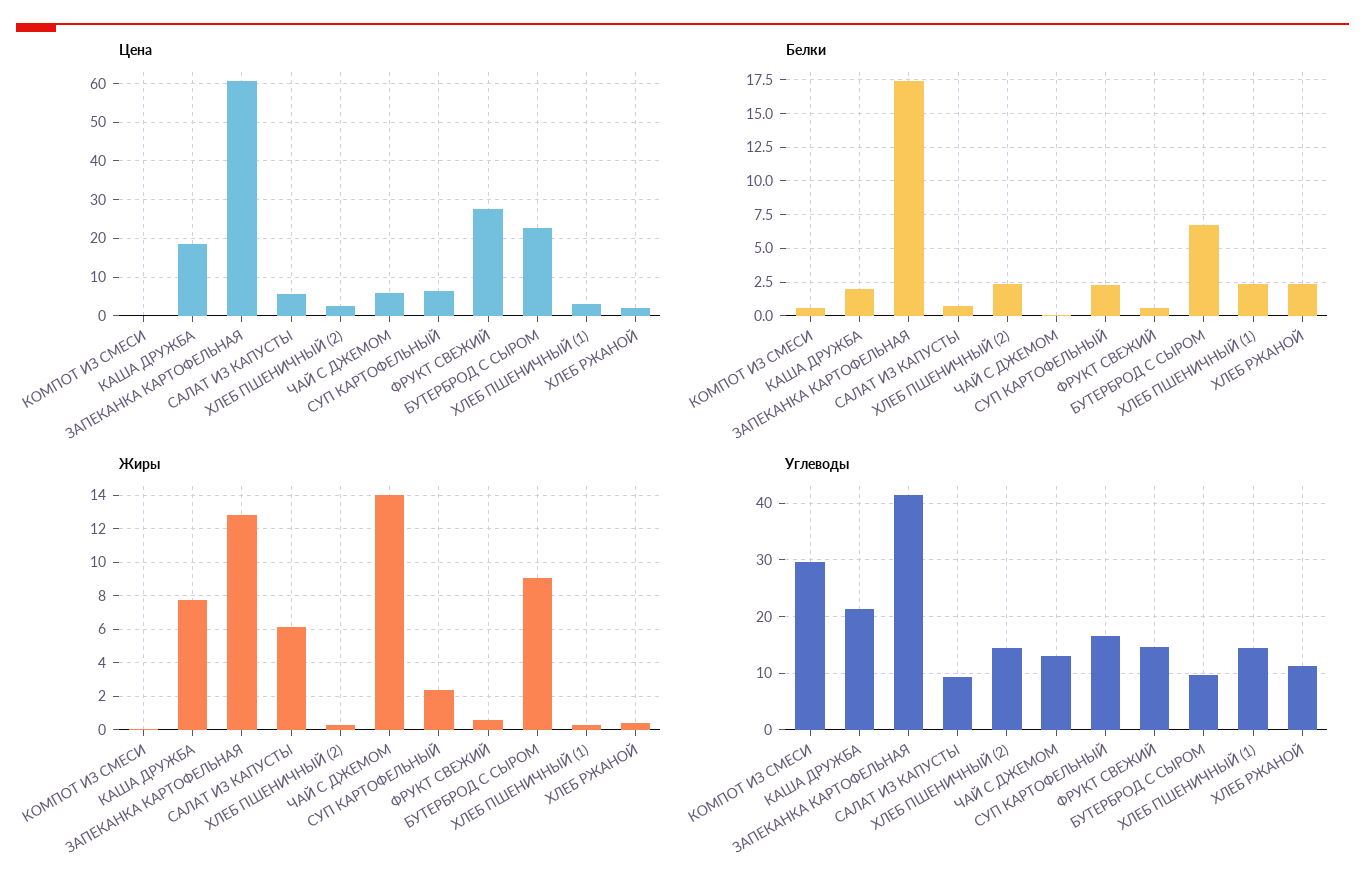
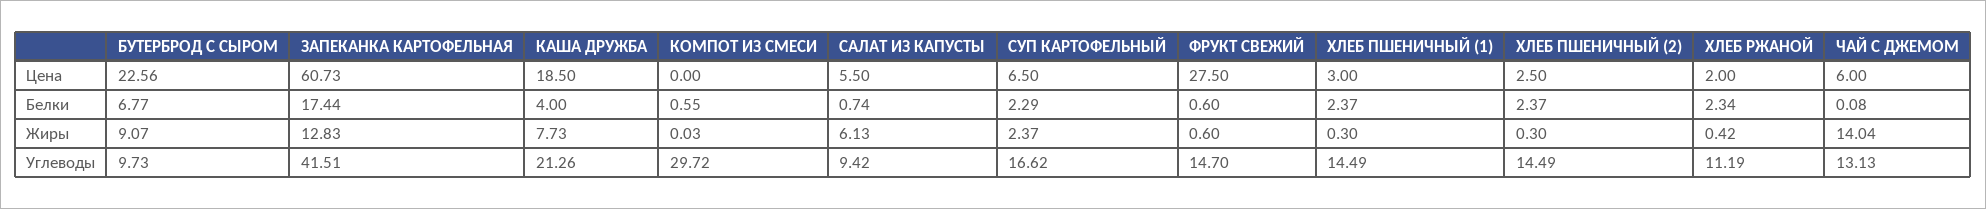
Белки, КАША ДРУЖБА: 2 -> 4

